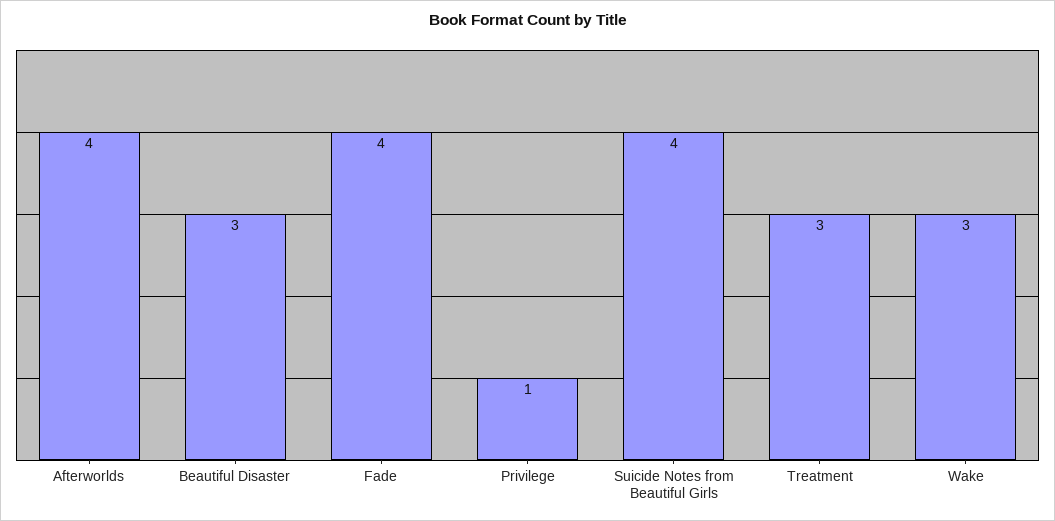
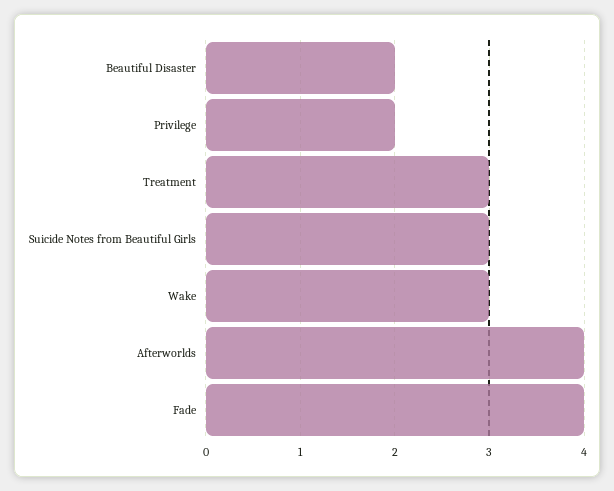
Beautiful Disaster: 3 -> 2
Privilege: 1 -> 2
Suicide Notes from Beautiful Girls: 4 -> 3

